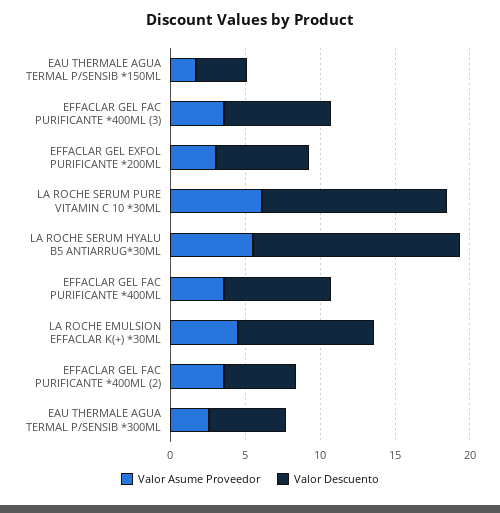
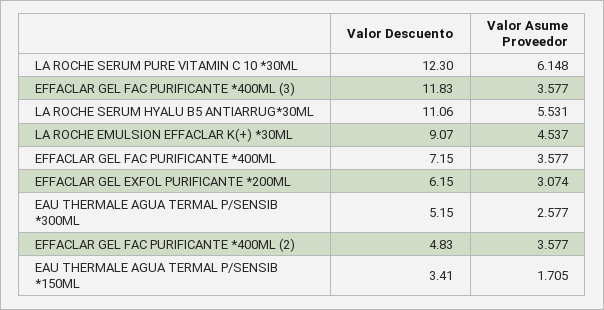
Valor Descuento, EFFACLAR GEL FAC PURIFICANTE *400ML (3): 7 -> 11.83
Valor Descuento, LA ROCHE SERUM HYALU B5 ANTIARRUG*30ML: 14 -> 11.06

